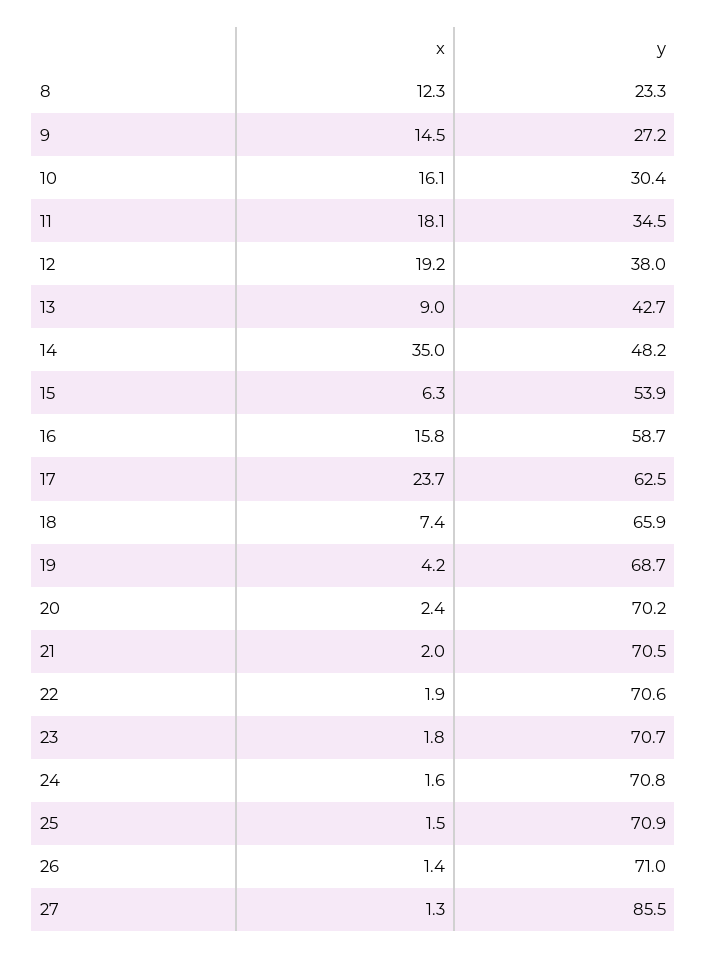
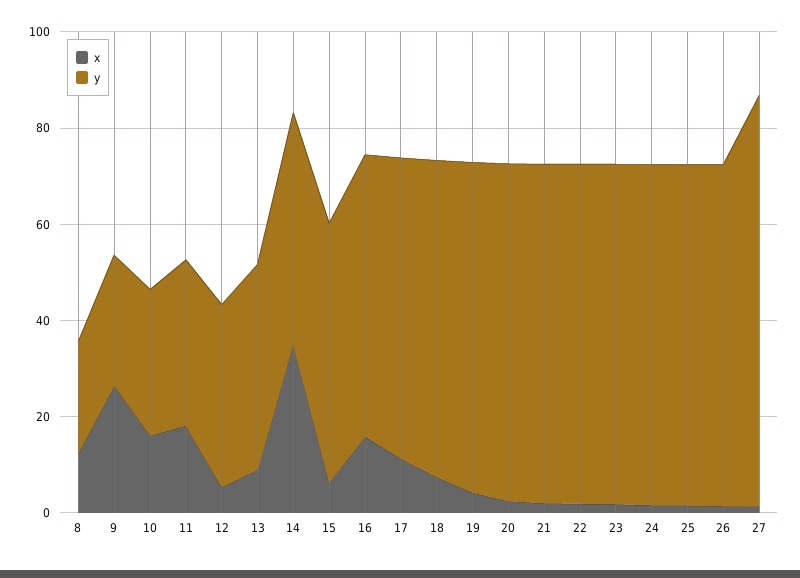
x, 9: 14.5 -> 25
x, 12: 19.2 -> 5
x, 17: 23.7 -> 10

